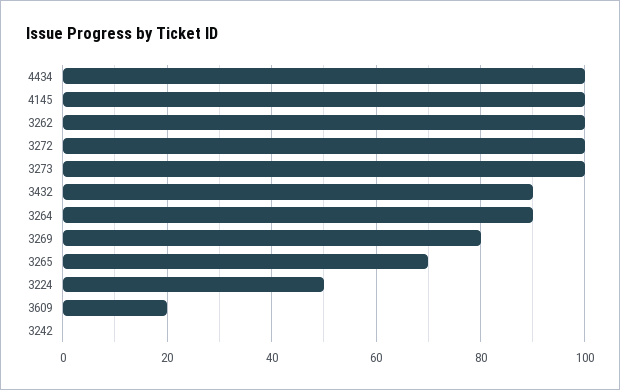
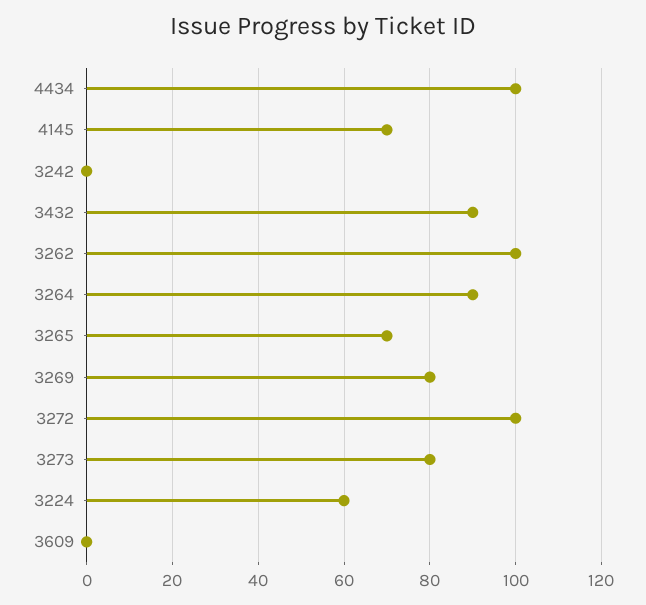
4145: 100 -> 70
3273: 100 -> 80
3224: 50 -> 60
3609: 20 -> 0

